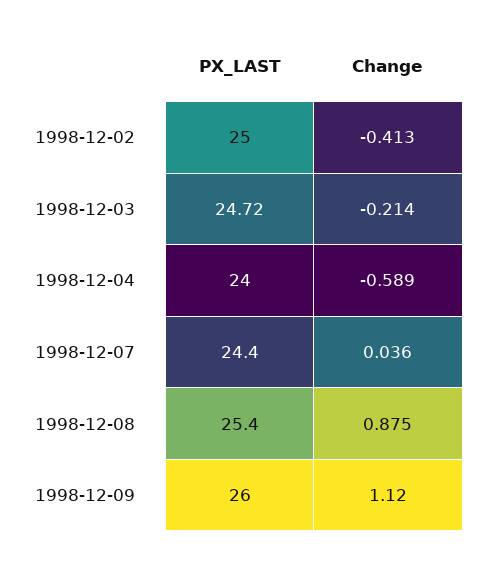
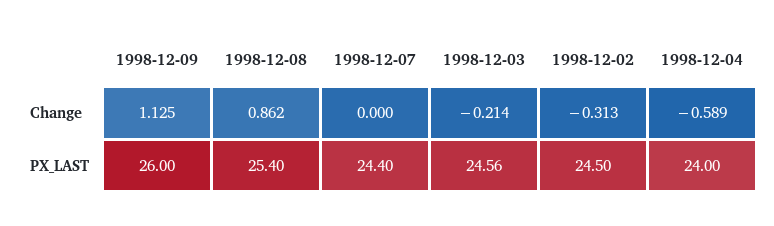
PX_LAST, 1998-12-02: 25 -> 24.5
Change, 1998-12-02: -0.413 -> -0.313
PX_LAST, 1998-12-03: 24.72 -> 24.56
Change, 1998-12-07: 0.036 -> 0
Change, 1998-12-08: 0.875 -> 0.862
Change, 1998-12-09: 1.12 -> 1.125

